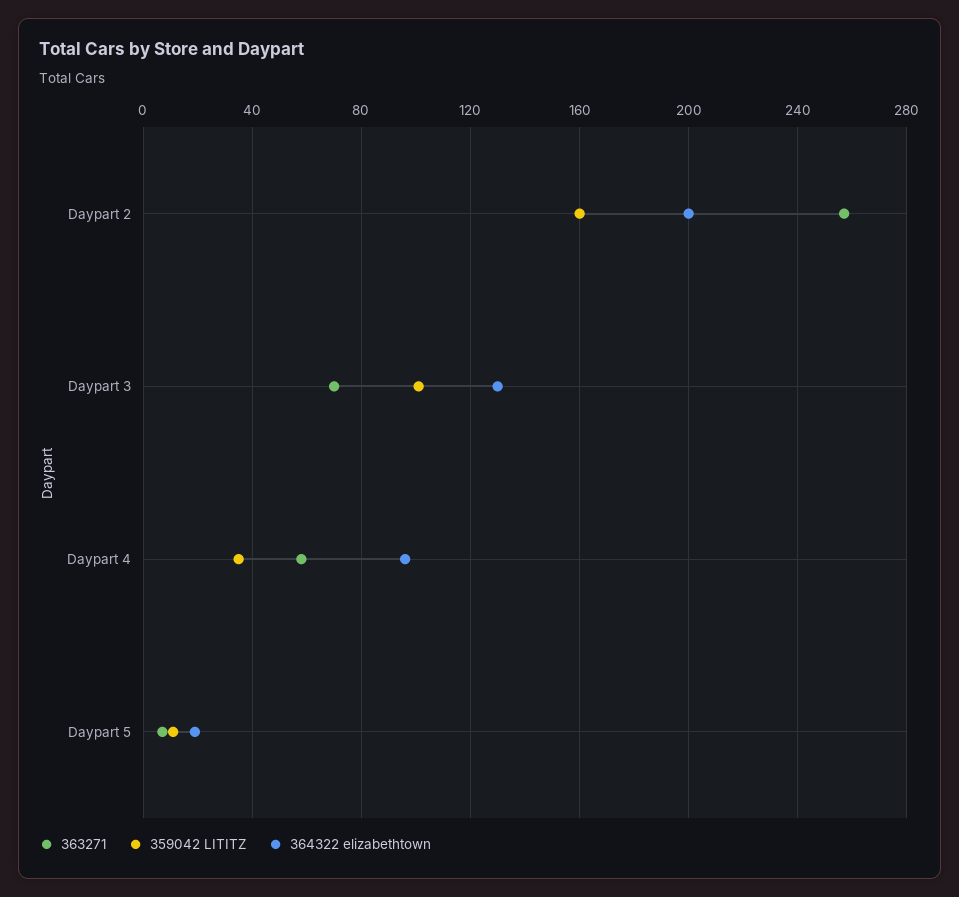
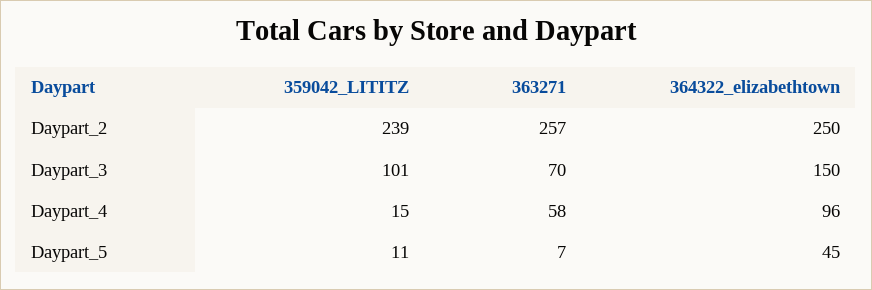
359042 LITITZ, Daypart 2: 160 -> 239
364322 elizabethtown, Daypart 2: 200 -> 250
364322 elizabethtown, Daypart 3: 130 -> 150
359042 LITITZ, Daypart 4: 35 -> 15
364322 elizabethtown, Daypart 5: 20 -> 45

